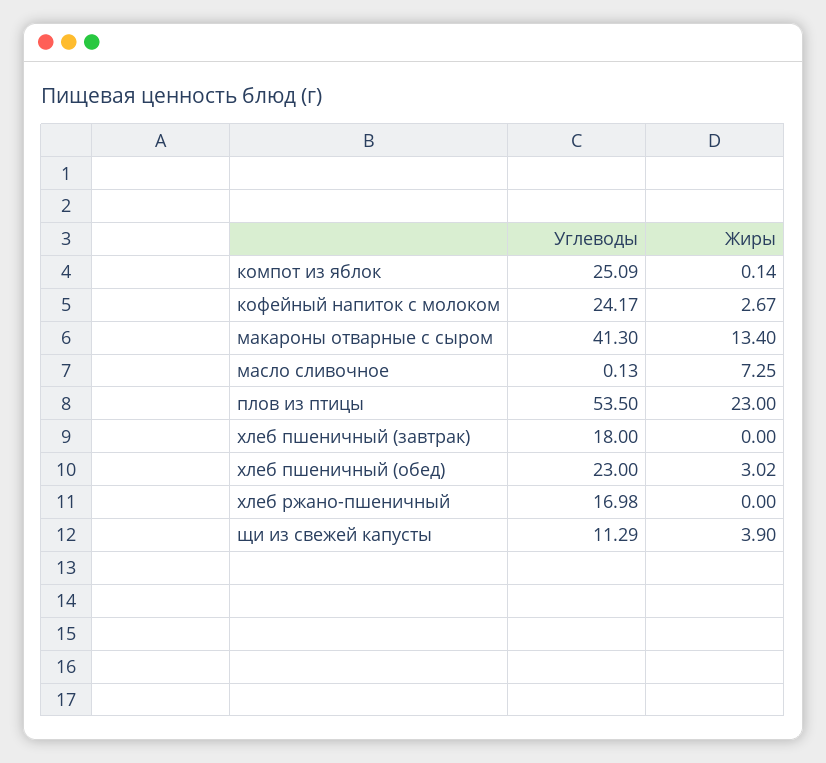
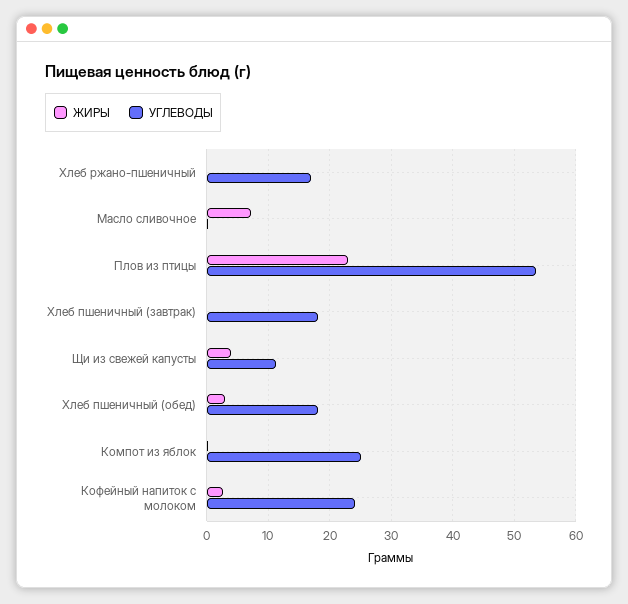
Углеводы, макароны отварные с сыром: 41.3 -> none
Жиры, макароны отварные с сыром: 13.4 -> none
Углеводы, хлеб пшеничный (обед): 23 -> 18

